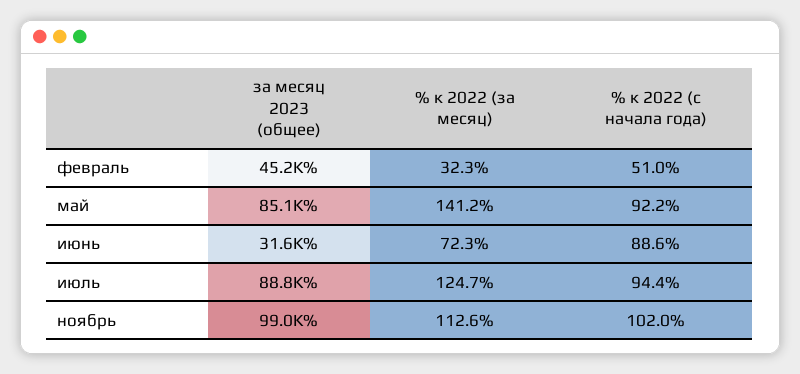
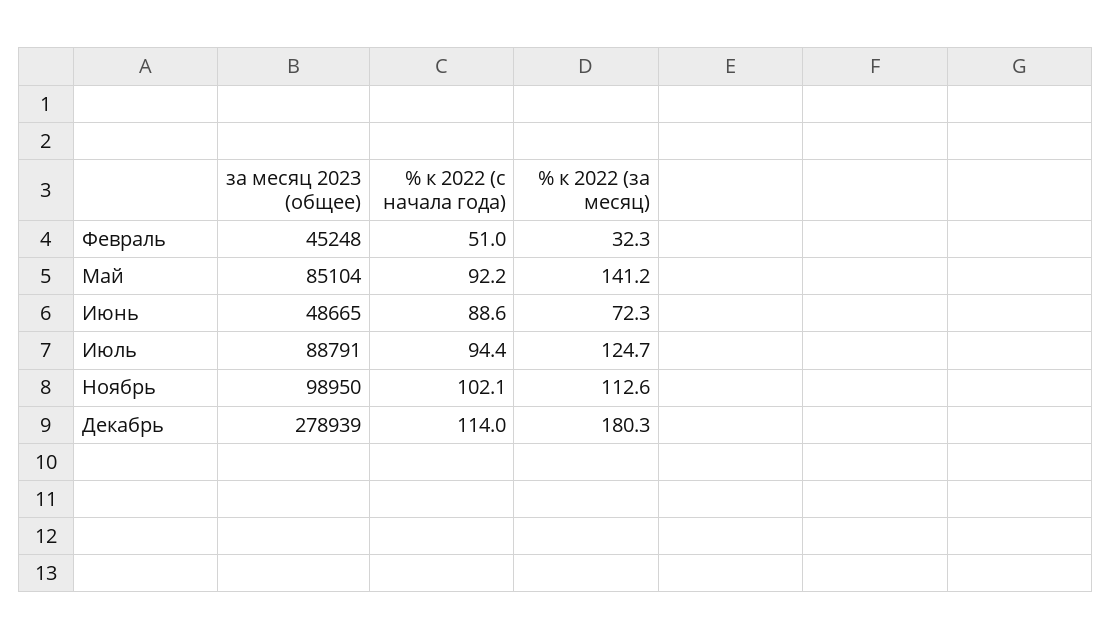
за месяц 2023 (общее), июнь: 31600 -> 48665
% к 2022 (с начала года), ноябрь: 102 -> 102.1
за месяц 2023 (общее), Декабрь: none -> 278939
% к 2022 (с начала года), Декабрь: none -> 114
% к 2022 (за месяц), Декабрь: none -> 180.3

